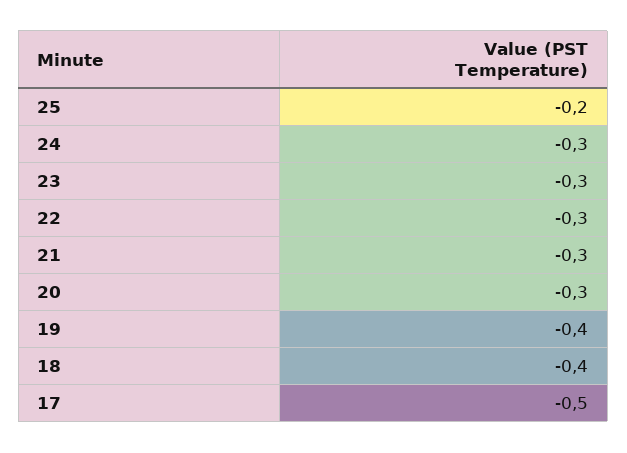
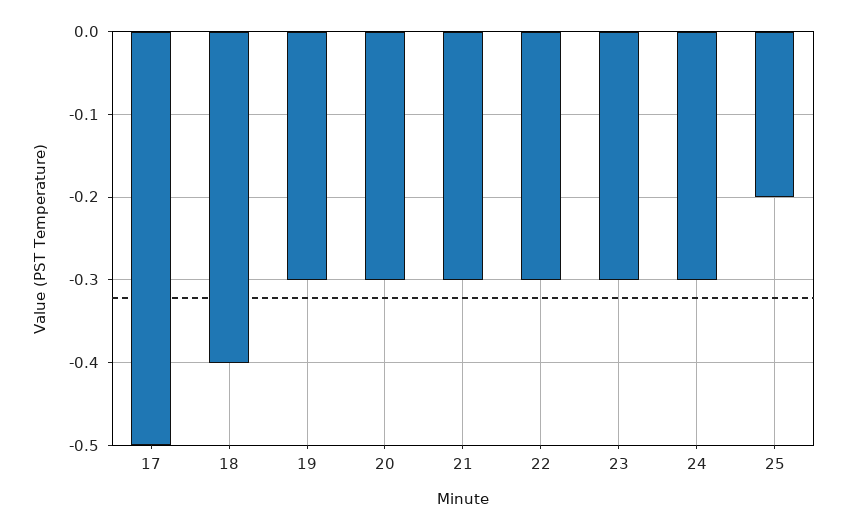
19: -0.4 -> -0.3

